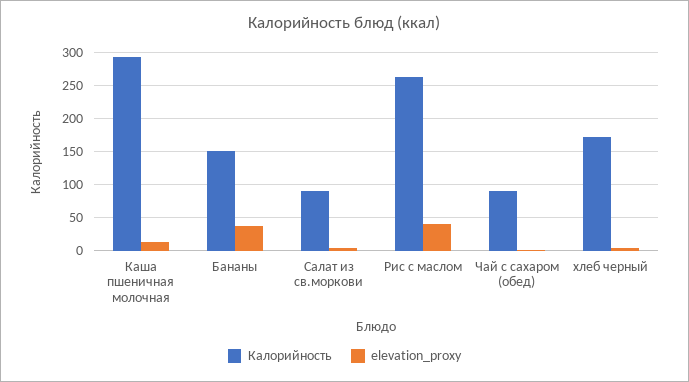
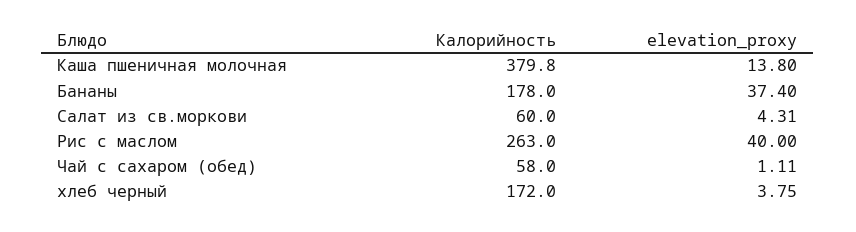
Калорийность, Каша пшеничная молочная: 290 -> 379.8
Калорийность, Бананы: 150 -> 178
Калорийность, Салат из св.моркови: 90 -> 60
Калорийность, Чай с сахаром (обед): 90 -> 58

